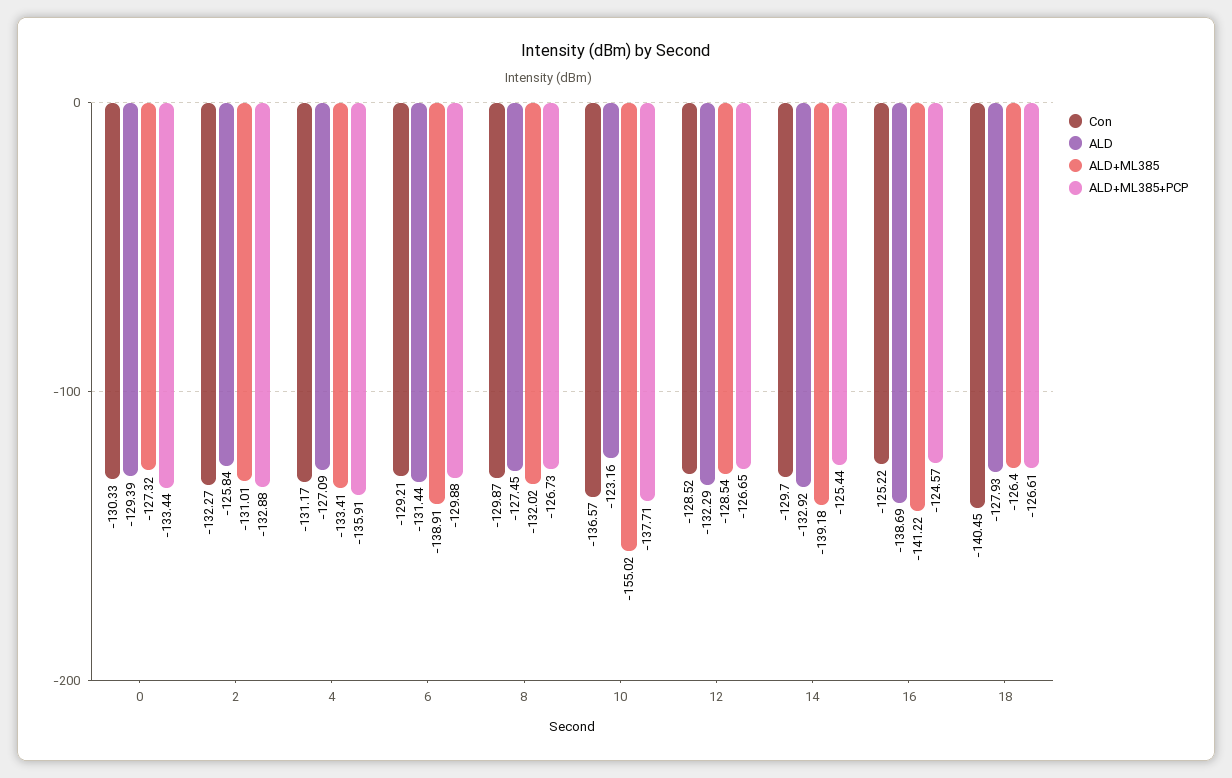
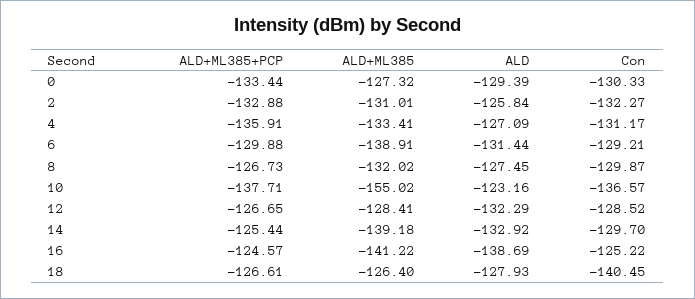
ALD+ML385, 12: -128.54 -> -128.41

